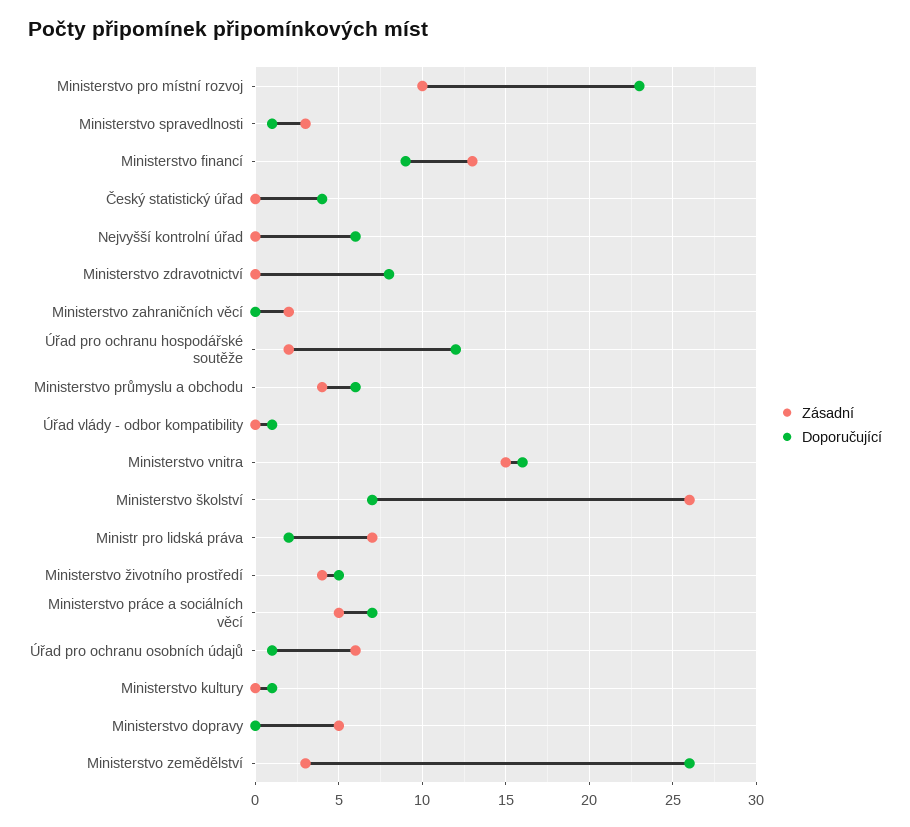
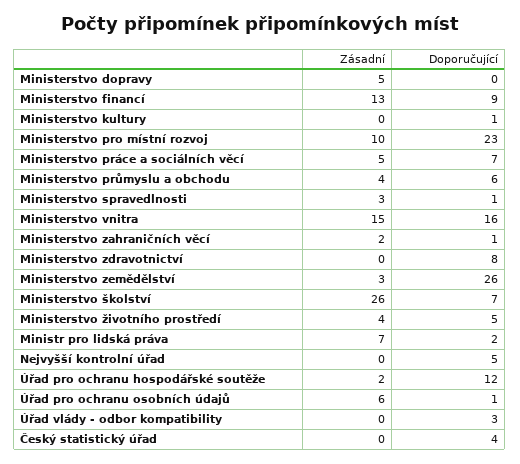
Doporučující, Nejvyšší kontrolní úřad: 6 -> 5
Doporučující, Ministerstvo zahraničních věcí: 0 -> 1
Doporučující, Úřad vlády - odbor kompatibility: 1 -> 3

